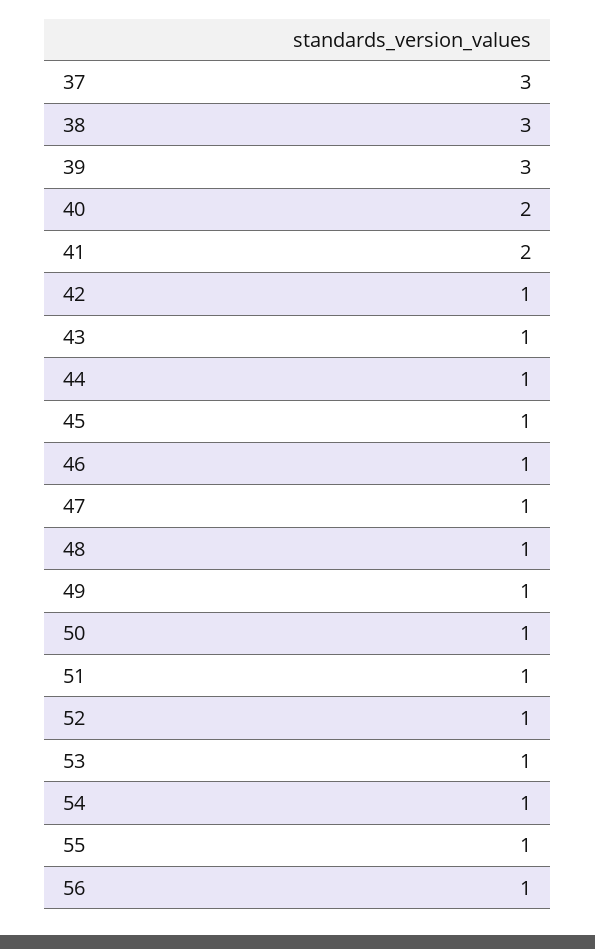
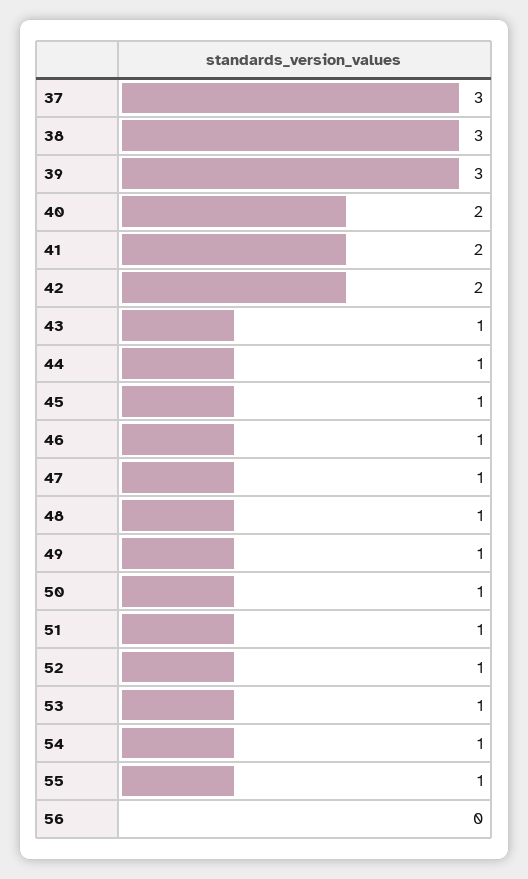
42: 1 -> 2
56: 1 -> 0

